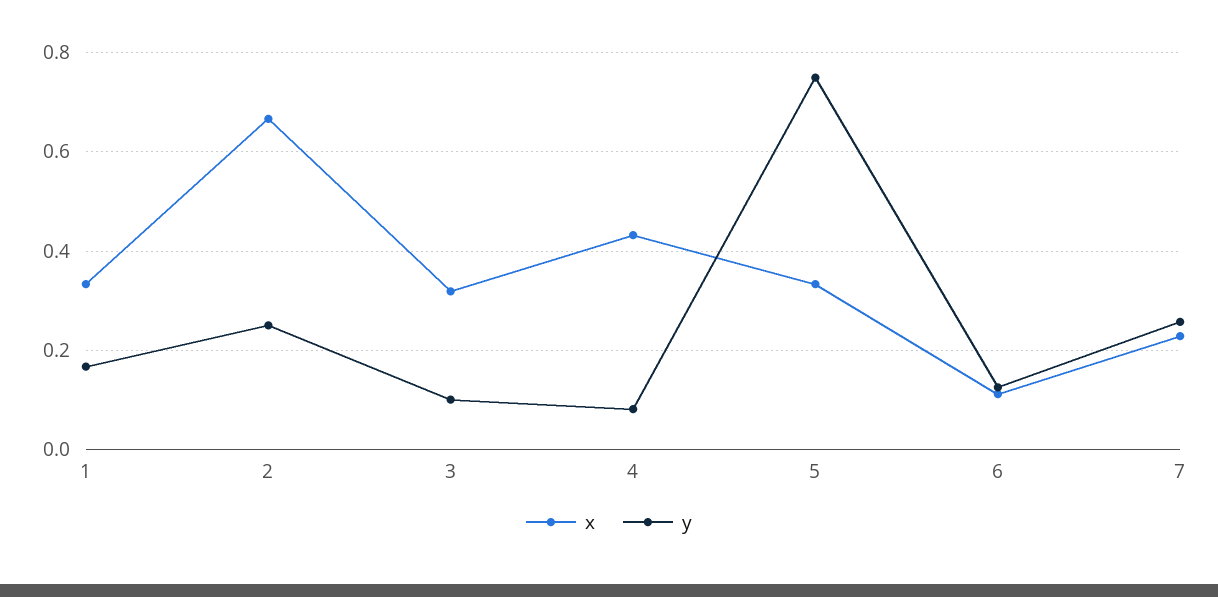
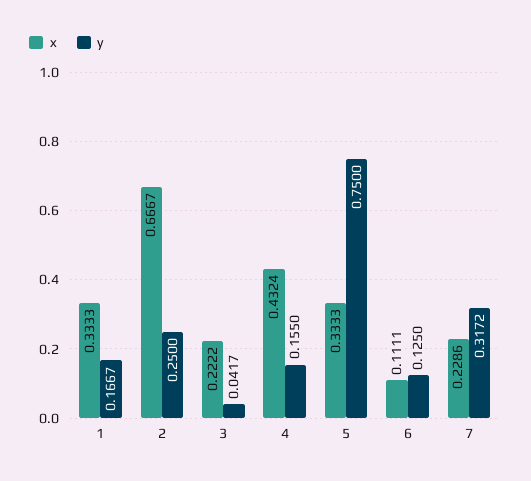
x, 3: 0.32 -> 0.2222
y, 3: 0.1 -> 0.0417
y, 4: 0.08 -> 0.155
y, 7: 0.26 -> 0.3172

